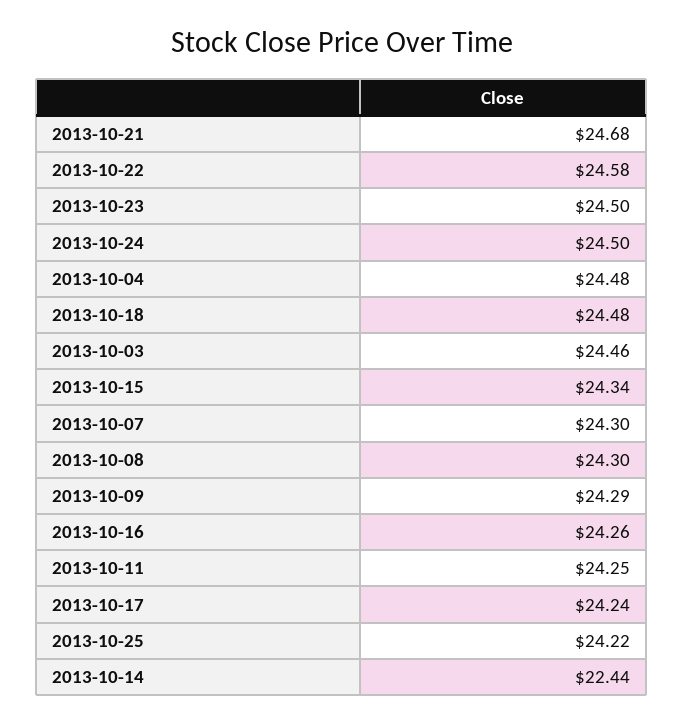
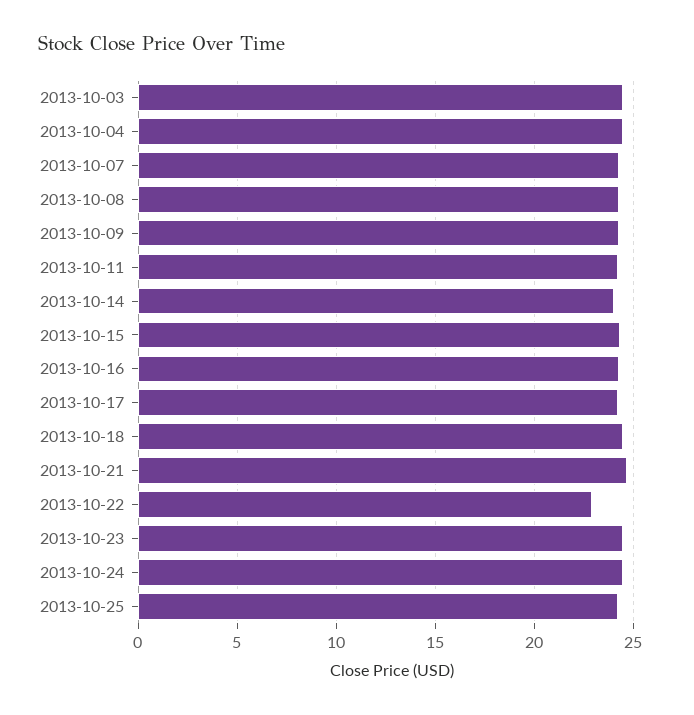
2013-10-22: 24.58 -> 23
2013-10-14: 22.44 -> 24

